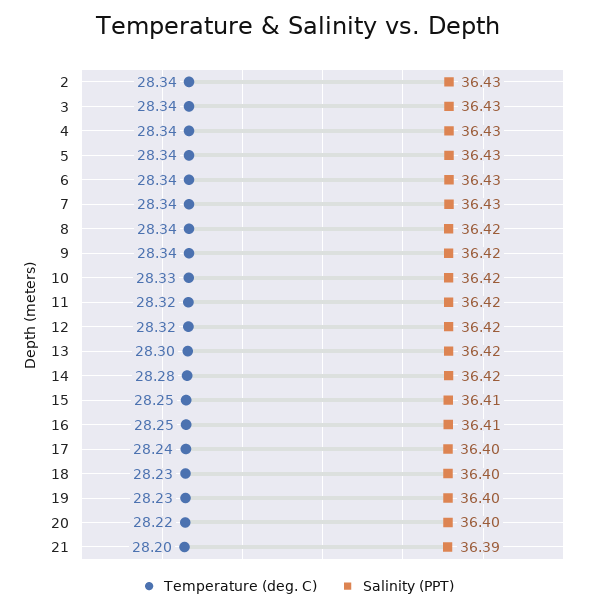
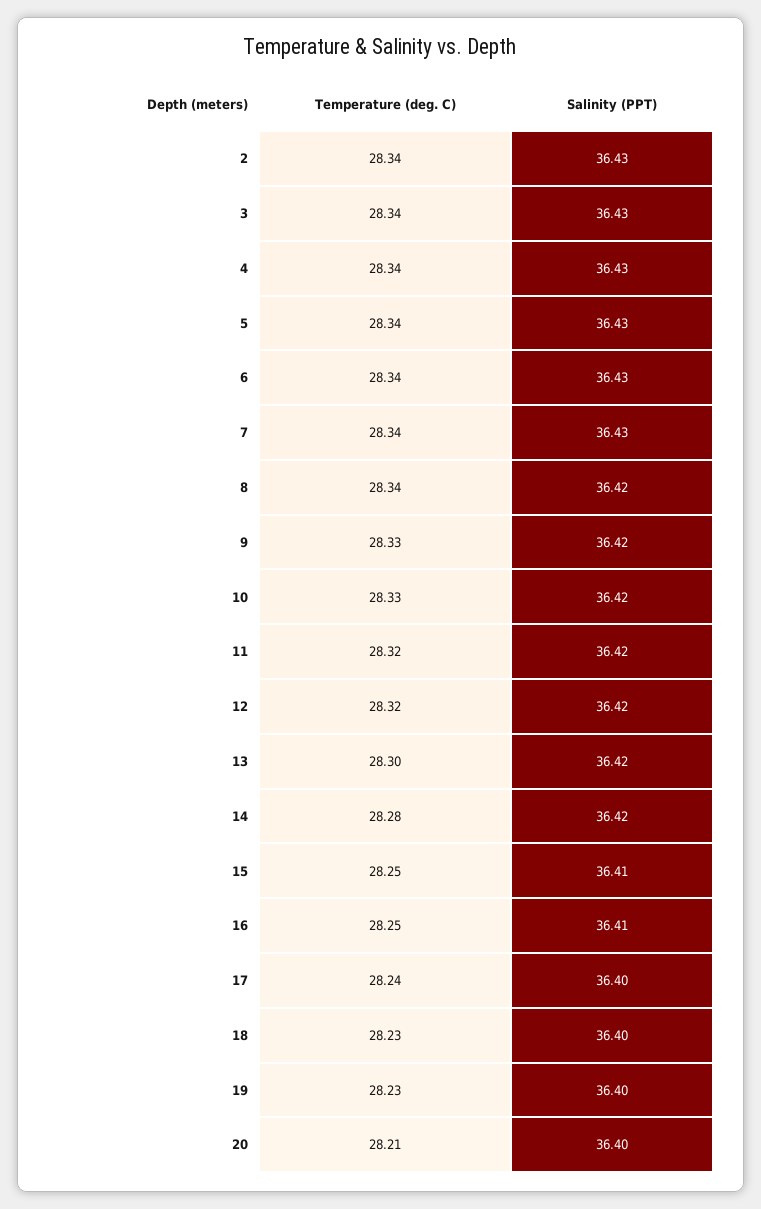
Temperature (deg. C), 9: 28.34 -> 28.33
Temperature (deg. C), 20: 28.22 -> 28.21
Temperature (deg. C), 21: 28.2 -> none
Salinity (PPT), 21: 36.39 -> none

